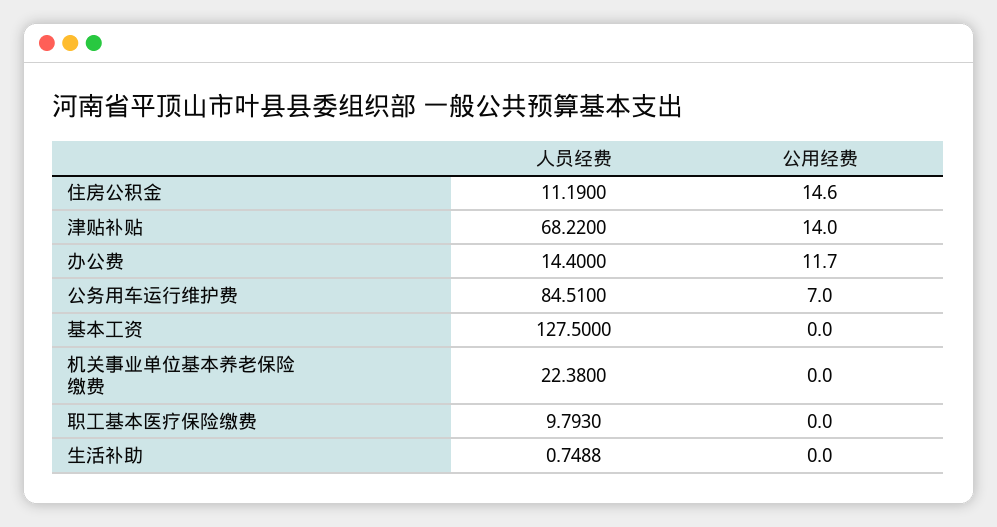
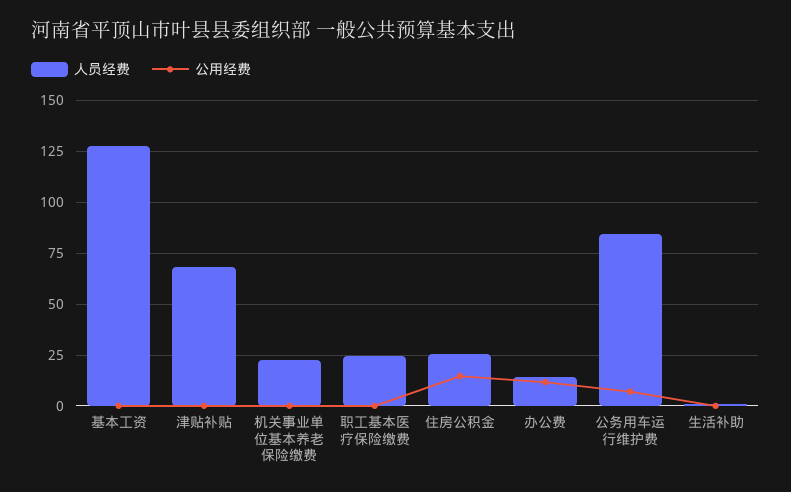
人员经费, 住房公积金: 11.19 -> 25
公用经费, 津贴补贴: 14 -> 0
人员经费, 职工基本医疗保险缴费: 9.793 -> 25

